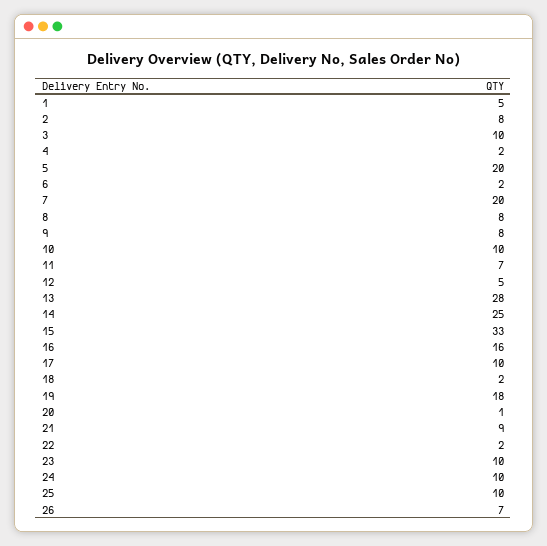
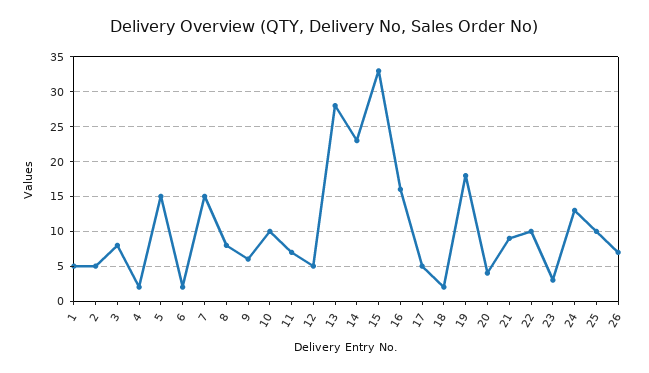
2: 8 -> 5
3: 10 -> 8
5: 20 -> 15
7: 20 -> 15
9: 8 -> 6
14: 25 -> 23
17: 10 -> 5
20: 1 -> 4
22: 2 -> 10
23: 10 -> 3
24: 10 -> 13

